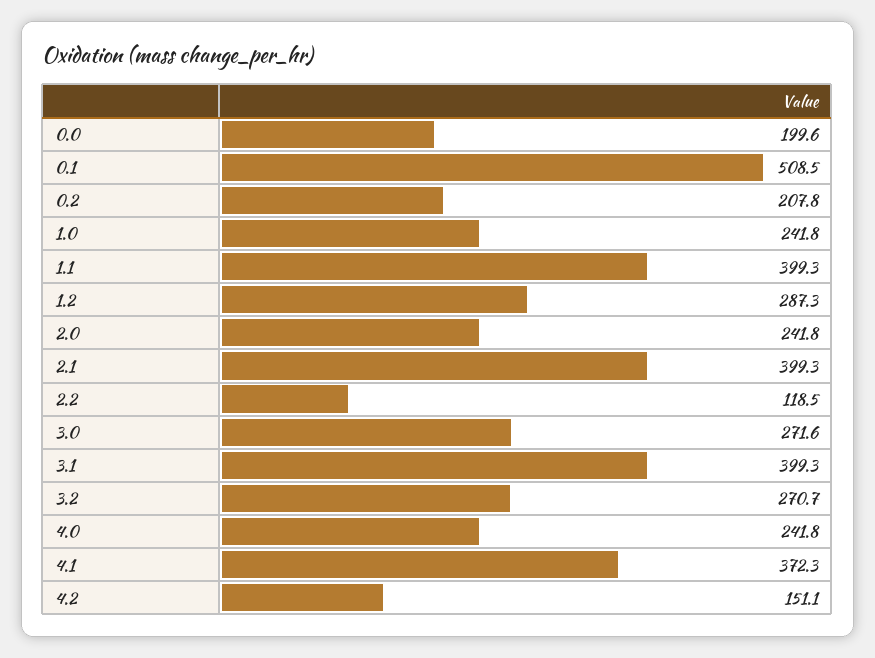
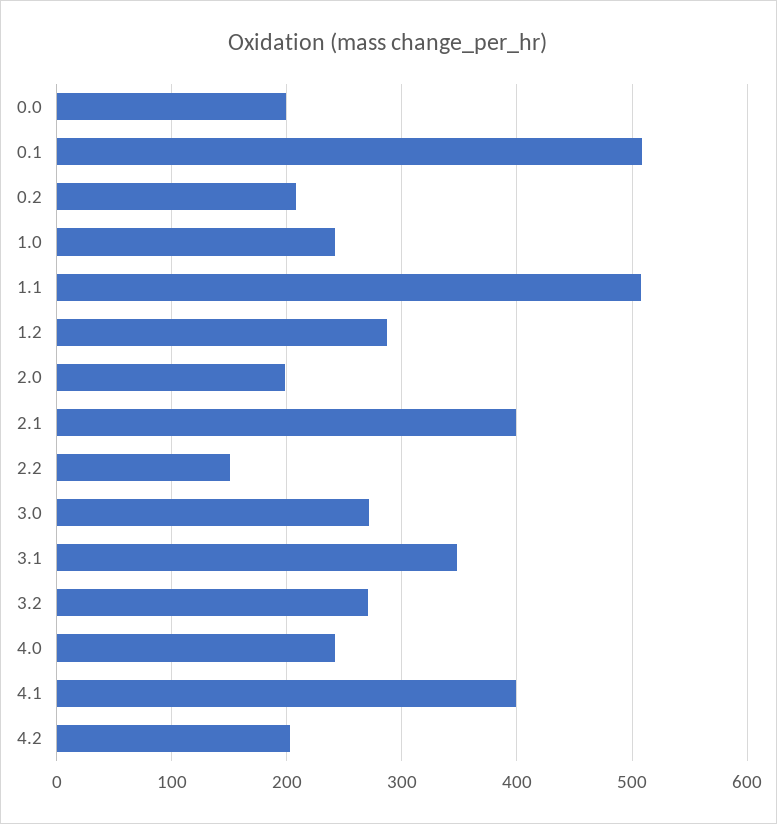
1.1: 399.3 -> 510
2.0: 241.8 -> 200
2.2: 118.5 -> 150
3.1: 399.3 -> 350
4.1: 372.3 -> 400
4.2: 151.1 -> 200

